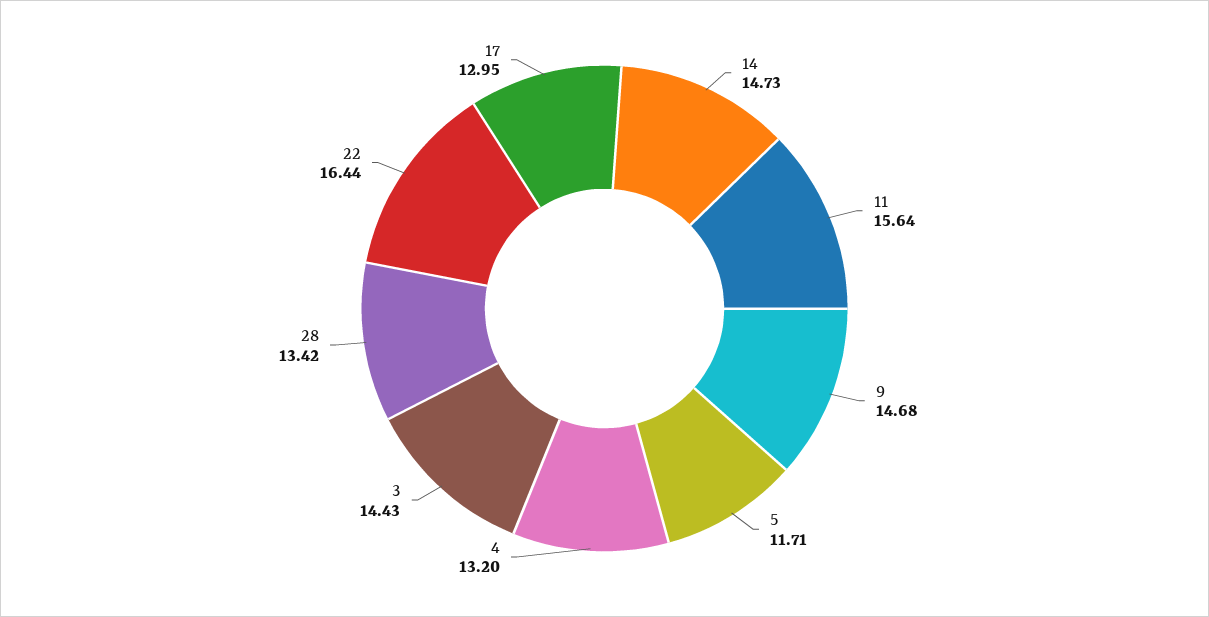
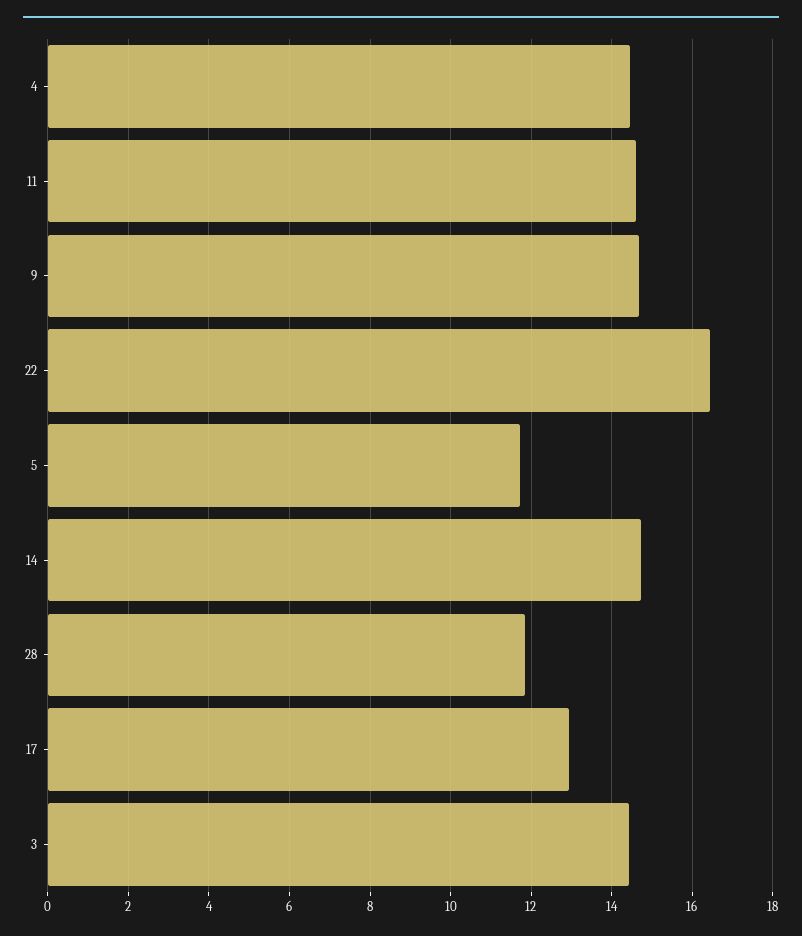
11: 15.64 -> 14.6
4: 13.2 -> 14.4
28: 13.42 -> 11.8

